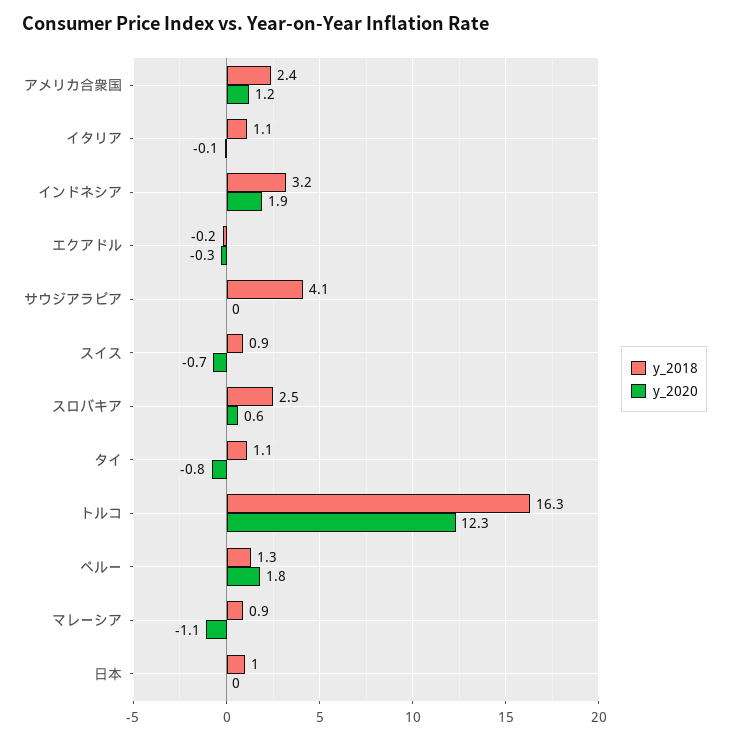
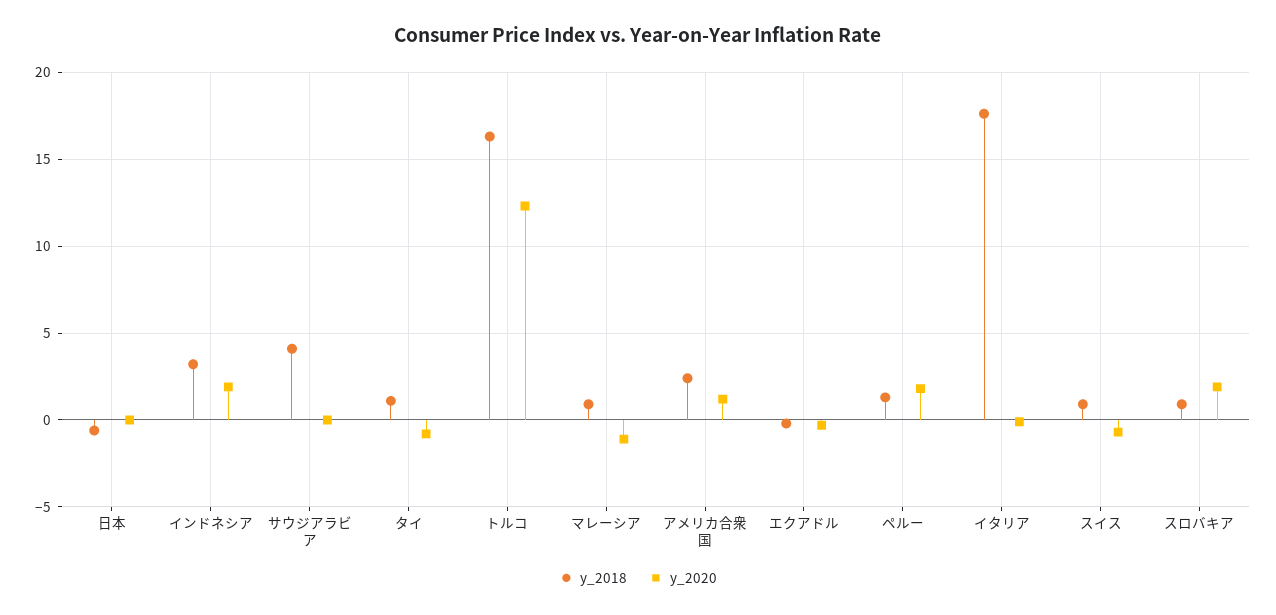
y_2018, イタリア: 1.1 -> 17.5
y_2018, スロバキア: 2.5 -> 1
y_2020, スロバキア: 0.6 -> 2
y_2018, 日本: 1 -> -0.5

